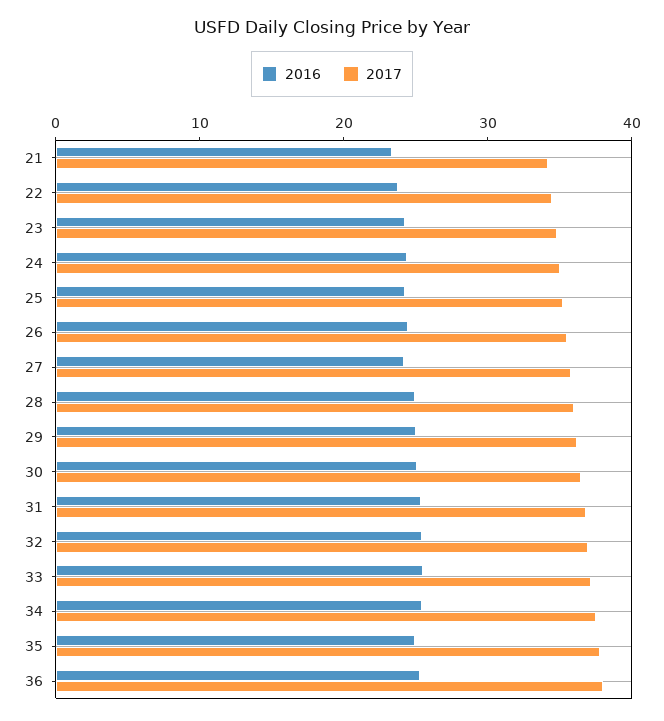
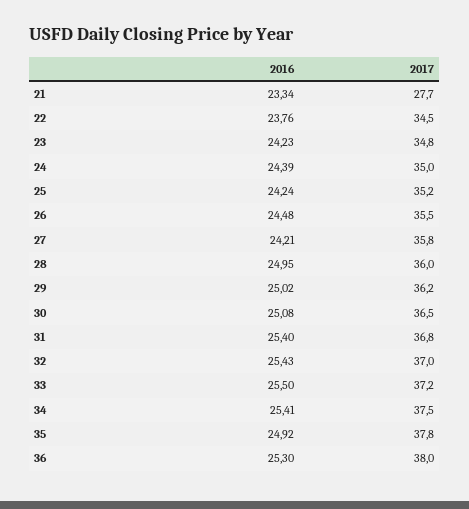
2017, 21: 34 -> 27.7

